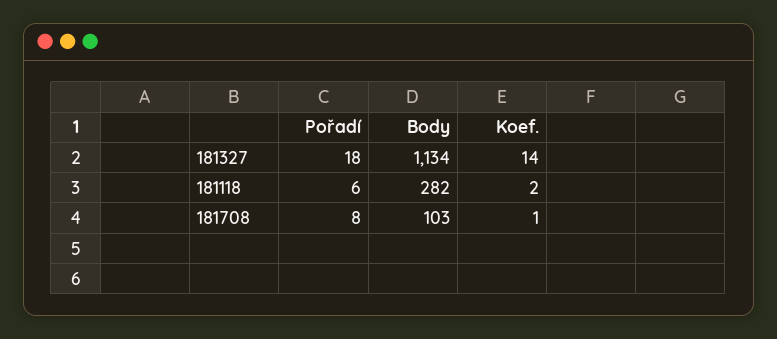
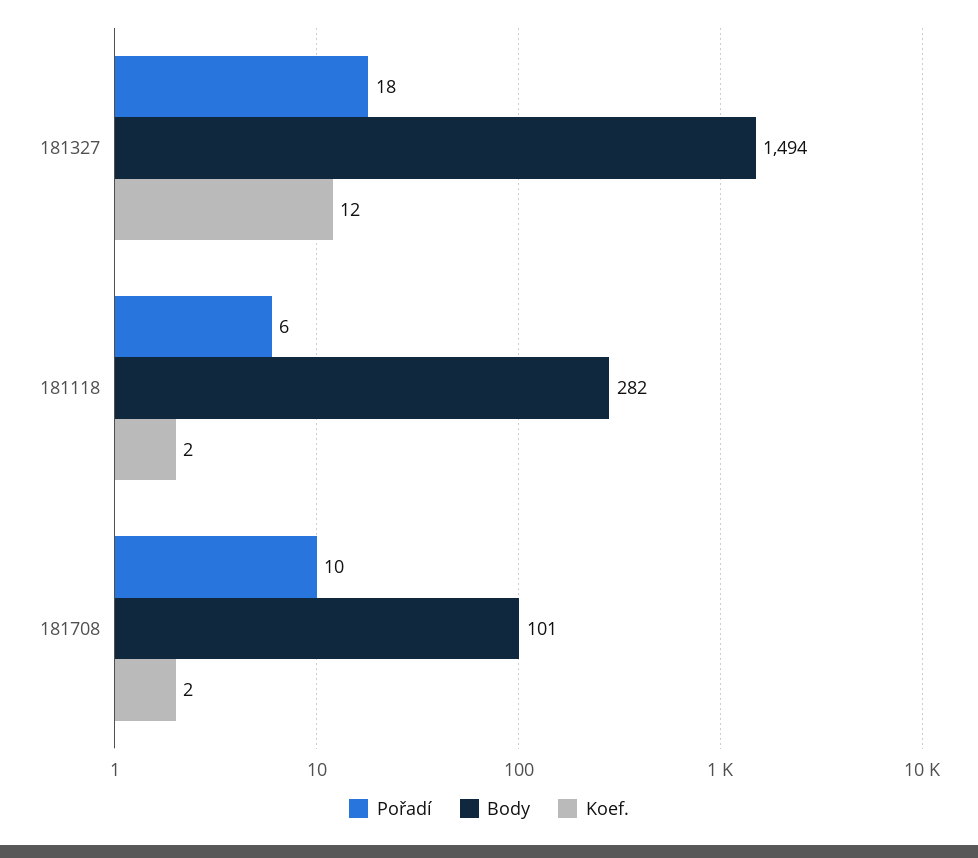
Body, 181327: 1134 -> 1494
Koef., 181327: 14 -> 12
Pořadí, 181708: 8 -> 10
Body, 181708: 103 -> 101
Koef., 181708: 1 -> 2

